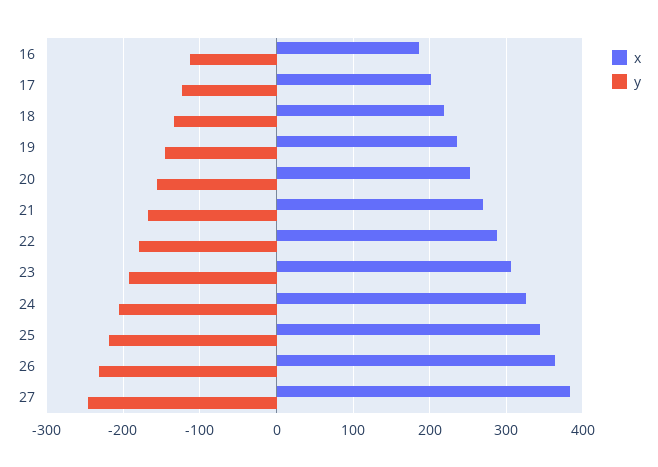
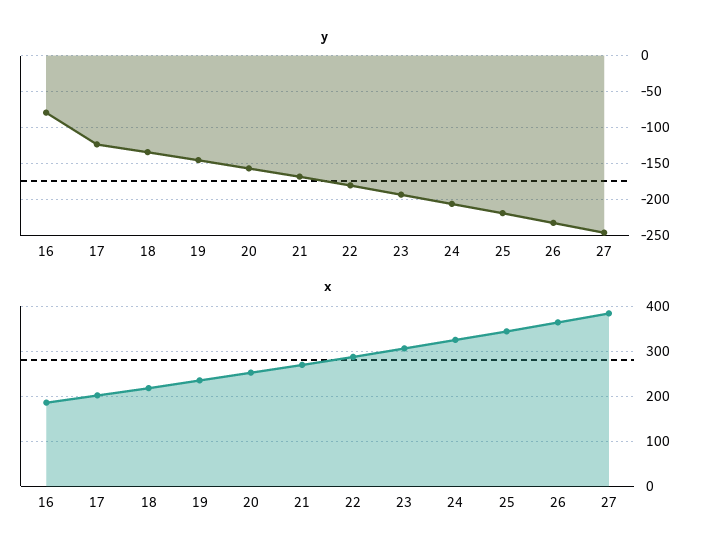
y, 16: -110 -> -80

